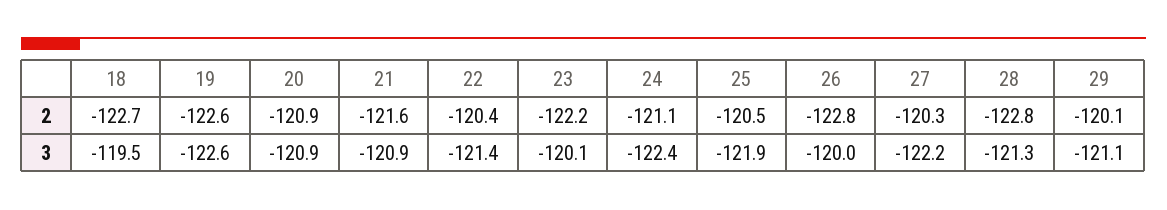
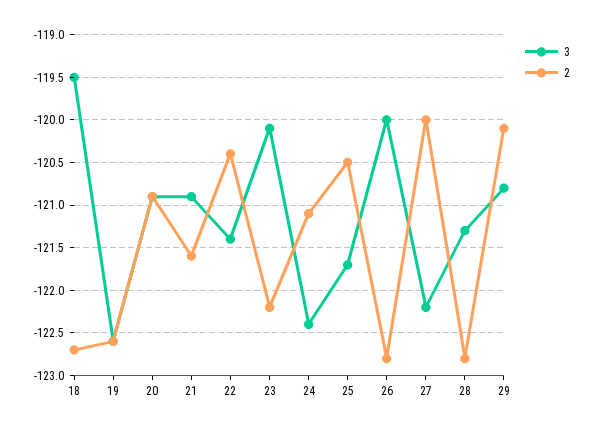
2, 27: -120.3 -> -120
3, 25: -121.9 -> -121.7
3, 29: -121.1 -> -120.8

